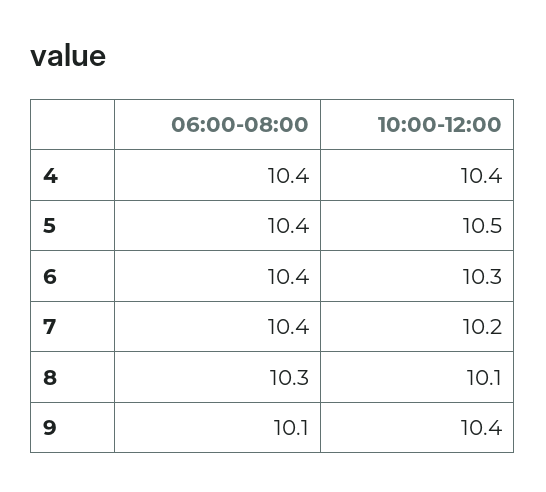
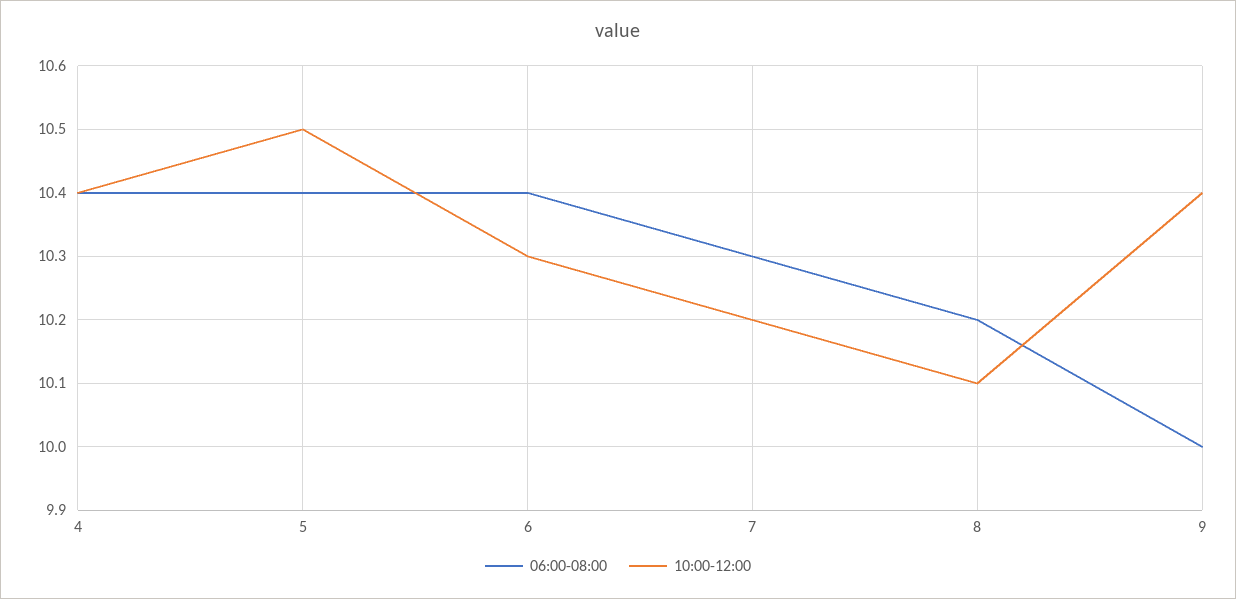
06:00-08:00, 7: 10.4 -> 10.3
06:00-08:00, 8: 10.3 -> 10.2
06:00-08:00, 9: 10.1 -> 10

